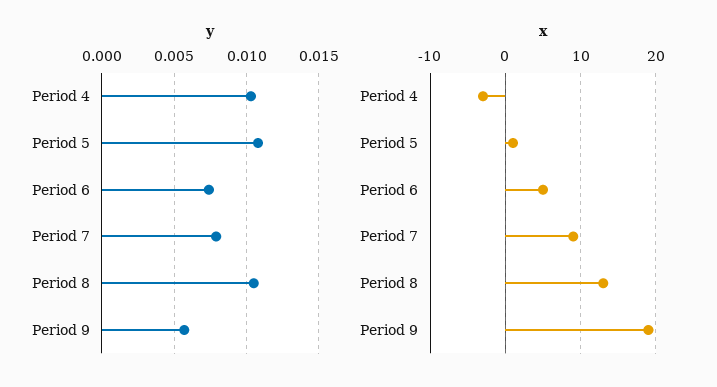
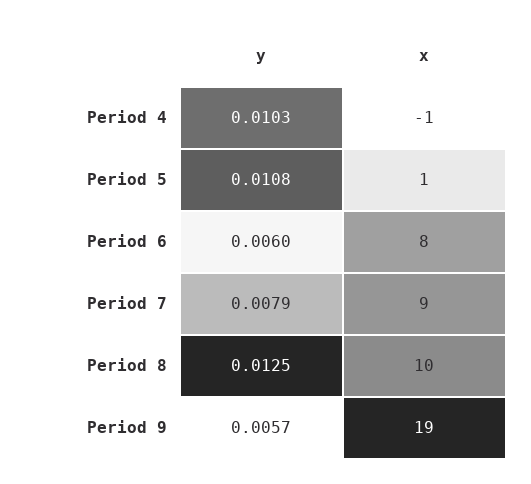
y, Period 6: 0.0075 -> 0.006
y, Period 8: 0.0105 -> 0.0125
x, Period 4: -3 -> -1
x, Period 6: 5 -> 8
x, Period 8: 13 -> 10

